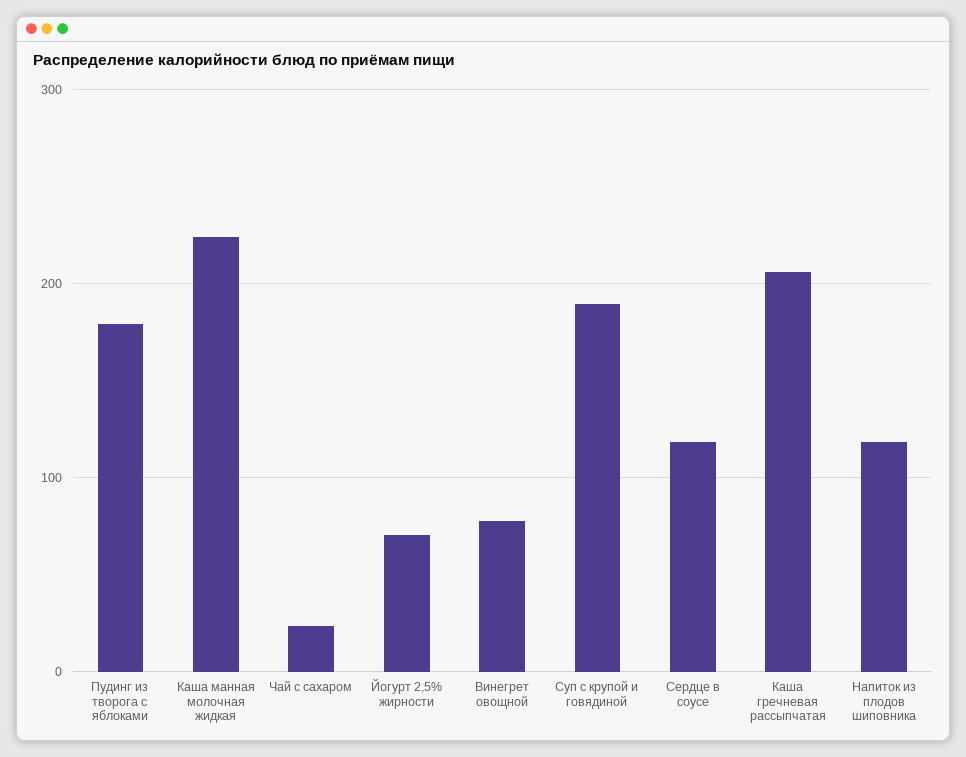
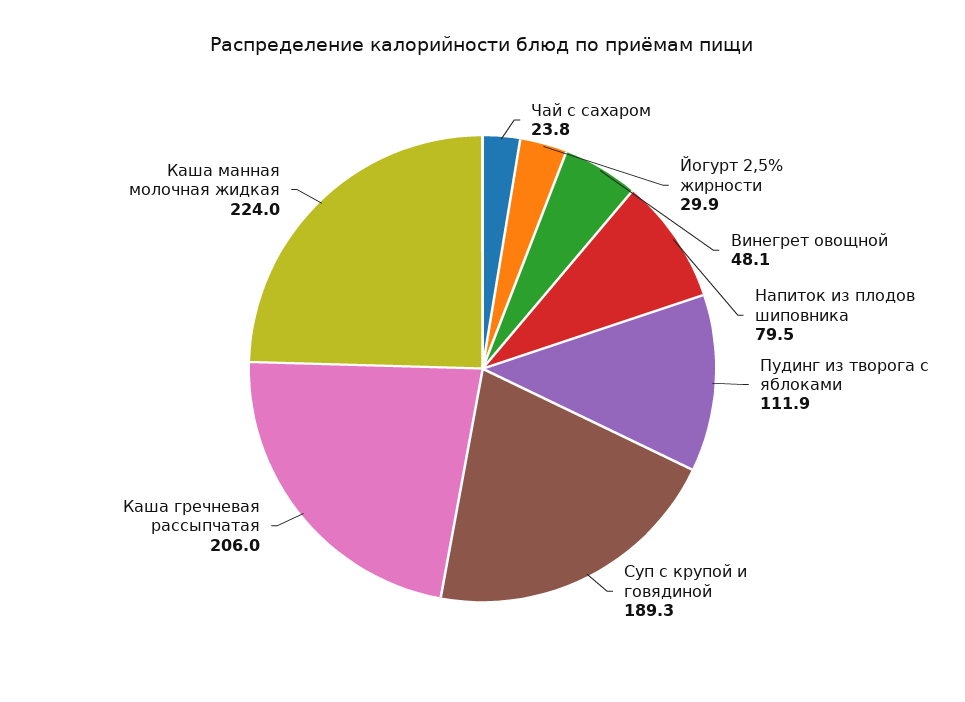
Пудинг из творога с яблоками: 180 -> 111.9
Йогурт 2,5% жирности: 70 -> 29.9
Винегрет овощной: 80 -> 48.1
Сердце в соусе: 120 -> none
Напиток из плодов шиповника: 120 -> 79.5

